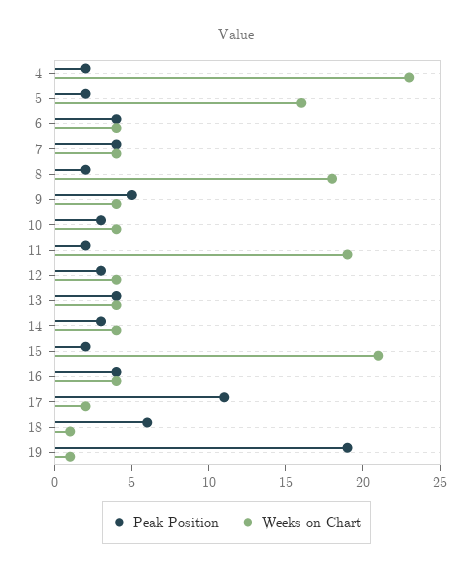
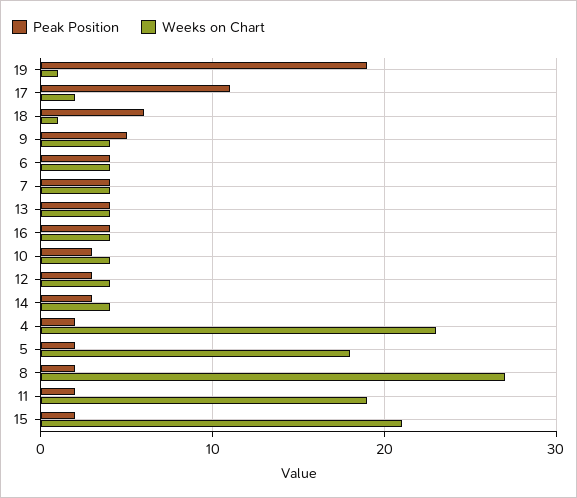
Weeks on Chart, 5: 16 -> 18
Weeks on Chart, 8: 18 -> 27

